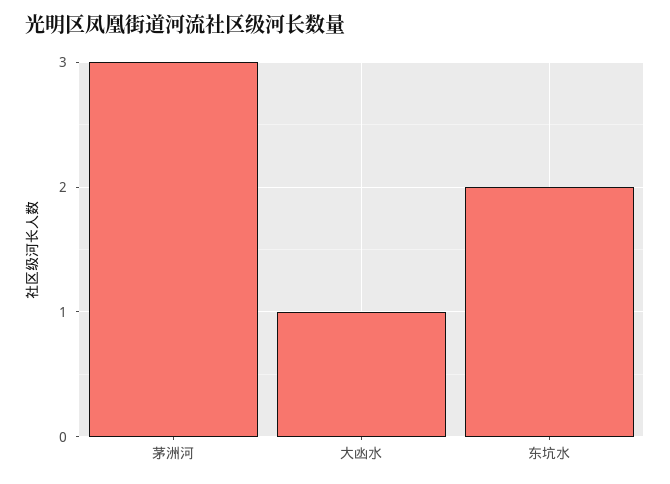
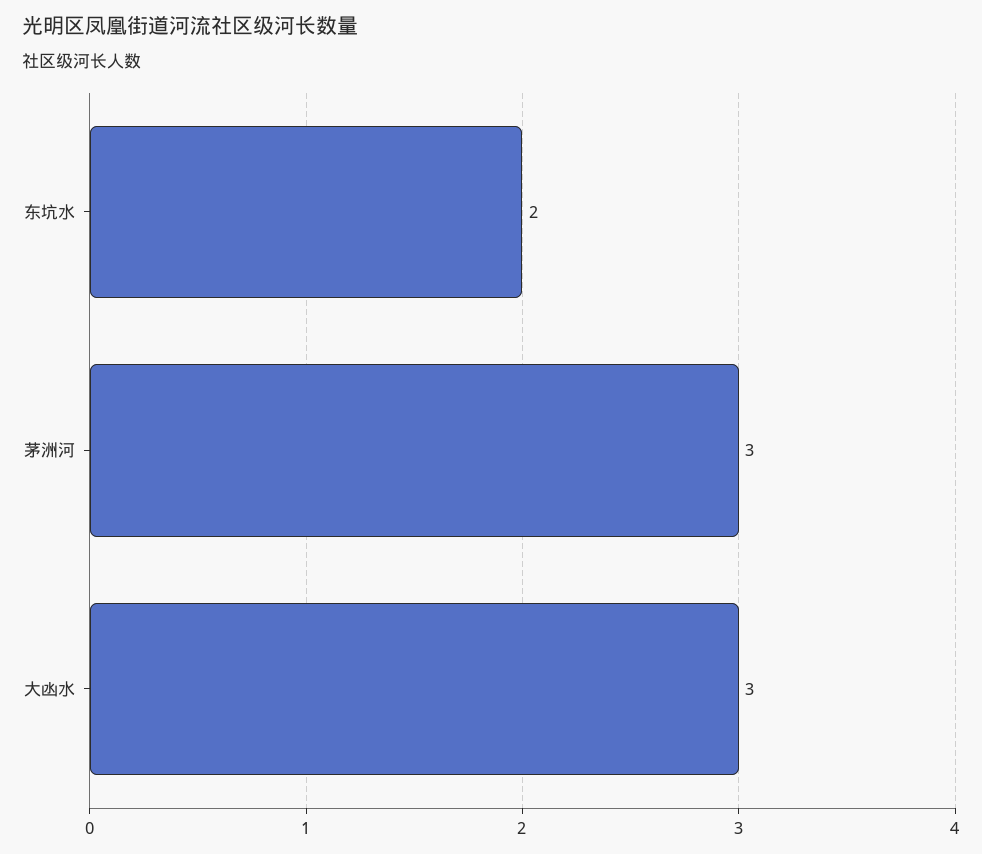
大凼水: 1 -> 3

